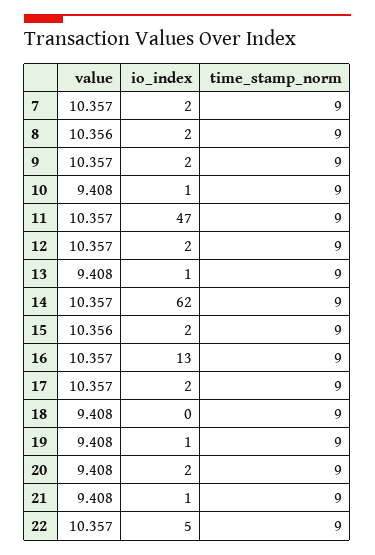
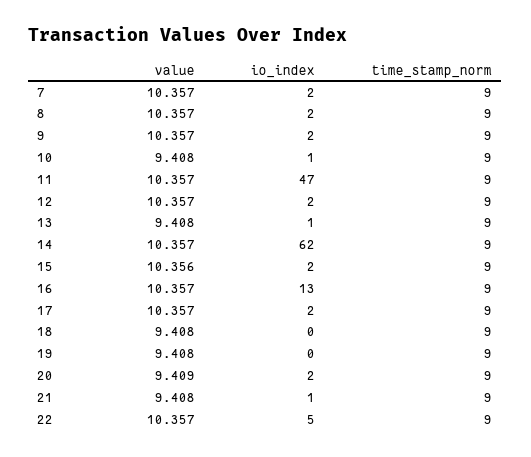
value, 8: 10.356 -> 10.357
io_index, 19: 1 -> 0
value, 20: 9.408 -> 9.409

